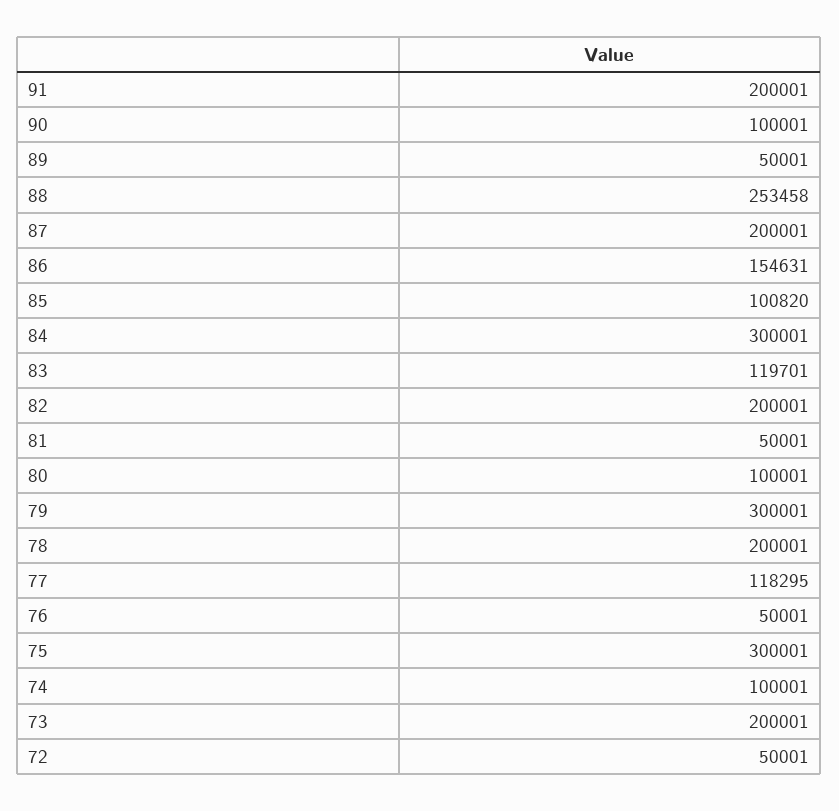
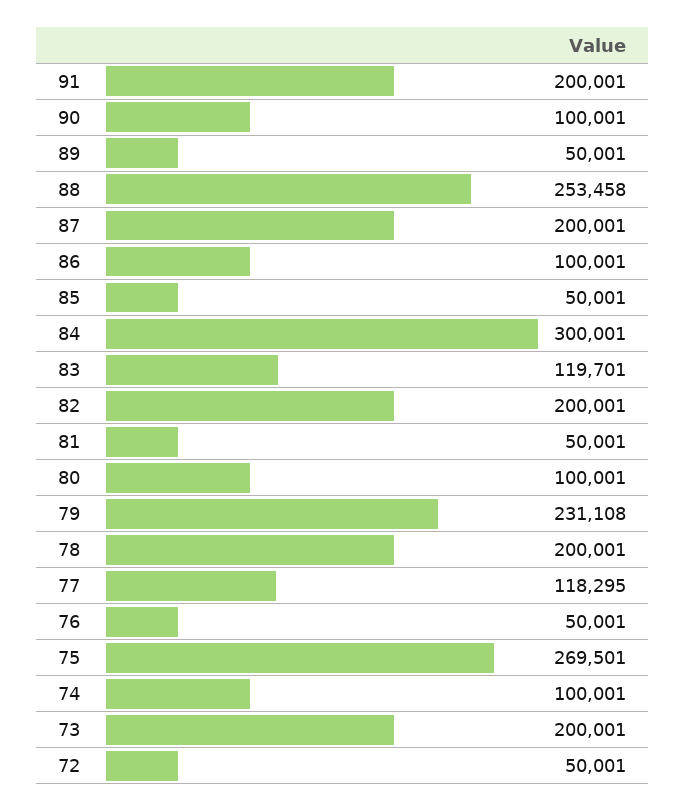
86: 154631 -> 100001
85: 100820 -> 50001
79: 300001 -> 231108
75: 300001 -> 269501

